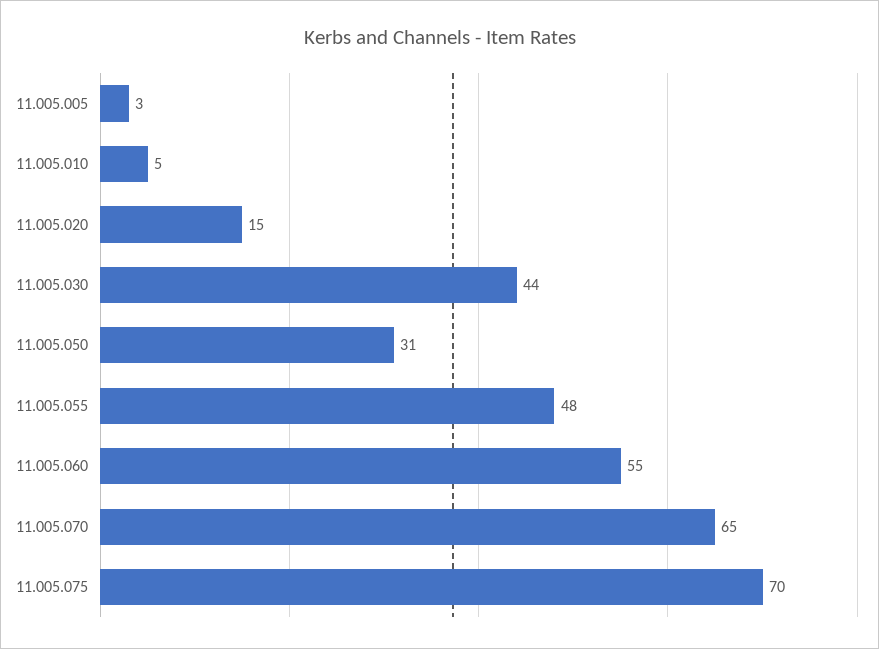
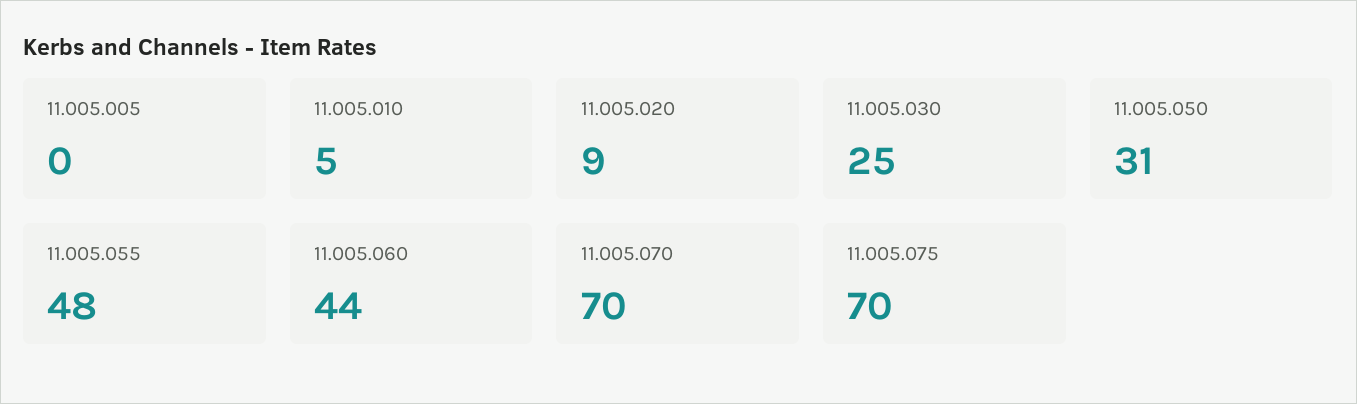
11.005.005: 3 -> 0
11.005.020: 15 -> 9
11.005.030: 44 -> 25
11.005.060: 55 -> 44
11.005.070: 65 -> 70

